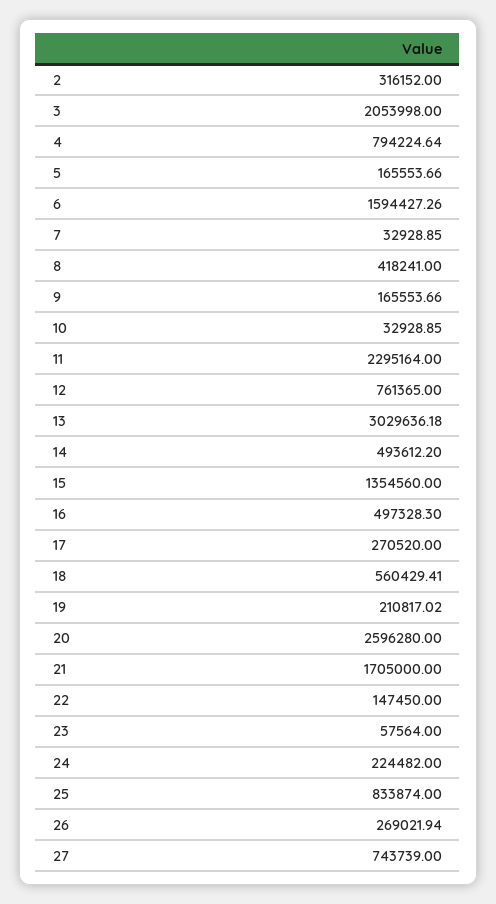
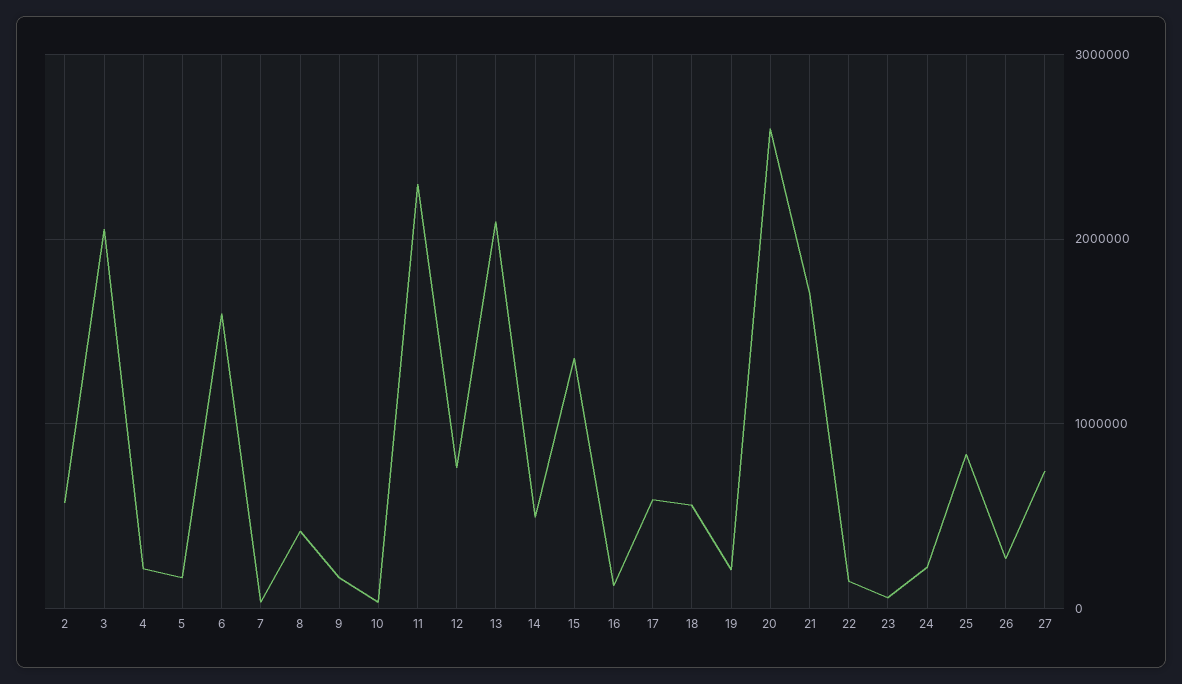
2: 316152 -> 600000
4: 794224.64 -> 200000
13: 3029636.18 -> 2100000
16: 497328.3 -> 100000
17: 270520 -> 600000

